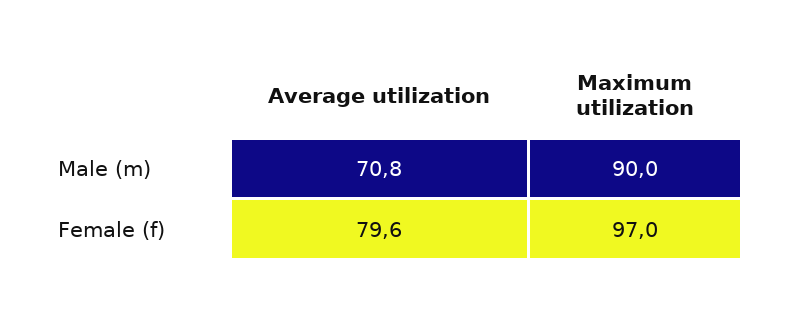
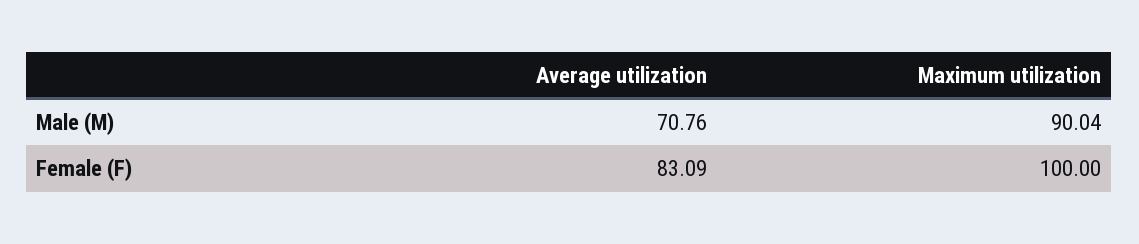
Average utilization, Female (f): 79.6 -> 83.09
Maximum utilization, Female (f): 97 -> 100

